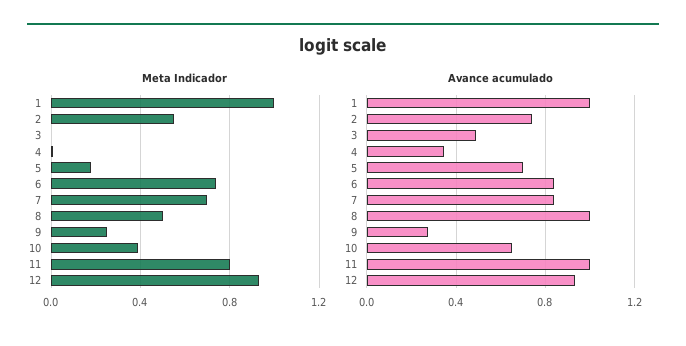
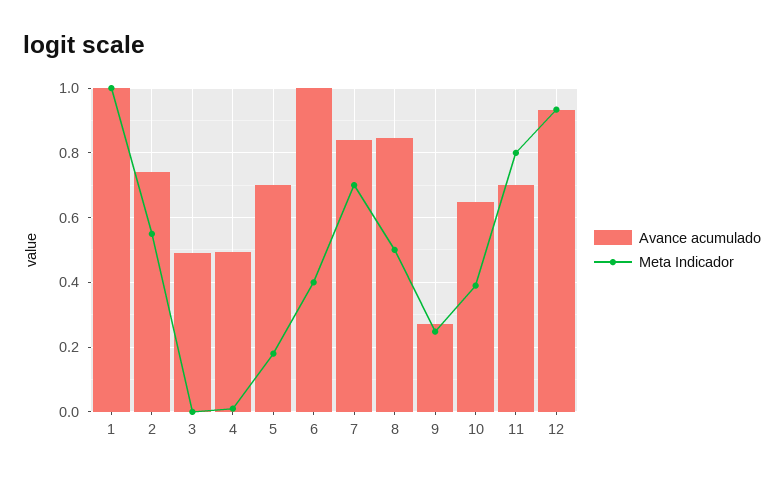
Meta Indicador, 6: 0.75 -> 0.4
Avance acumulado, 4: 0.35 -> 0.5
Avance acumulado, 6: 0.85 -> 1
Avance acumulado, 8: 1 -> 0.84
Avance acumulado, 11: 1 -> 0.7

